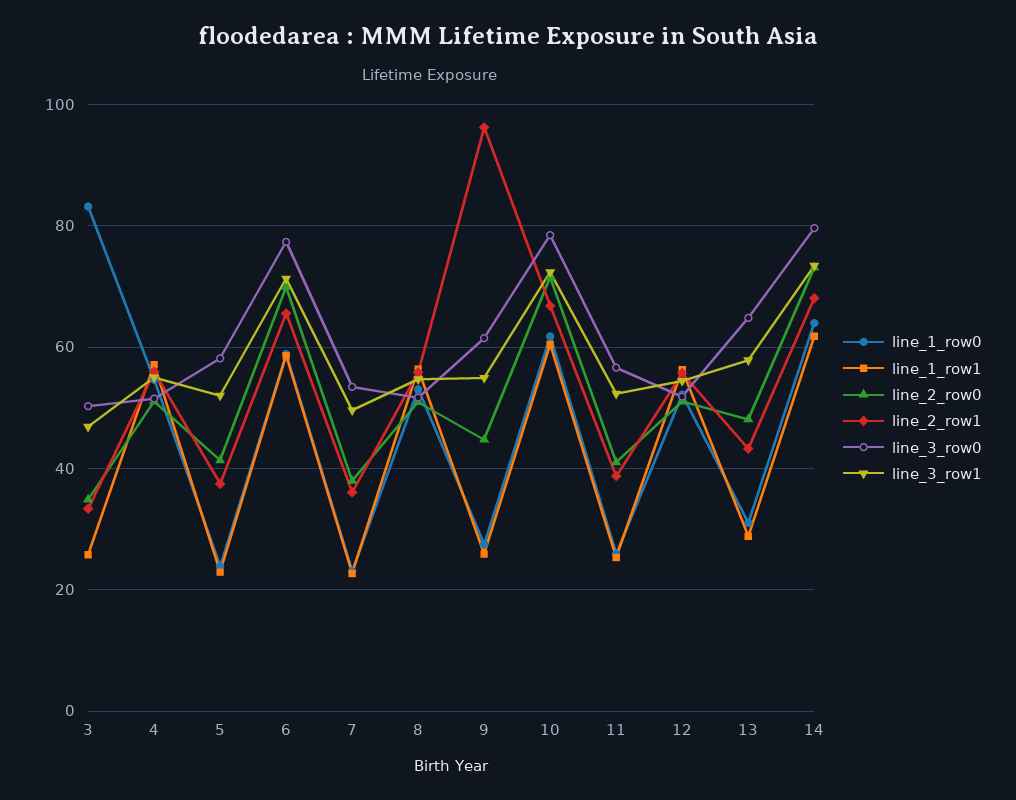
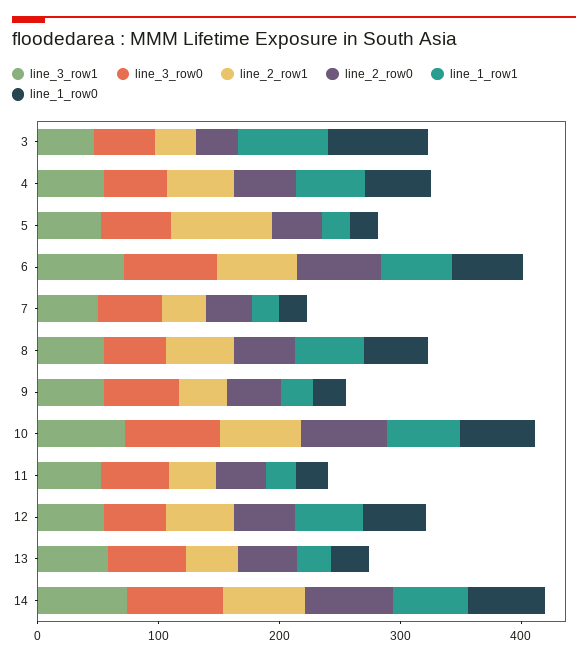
line_1_row1, 3: 26 -> 80
line_2_row1, 5: 38 -> 80
line_2_row1, 9: 96 -> 40

